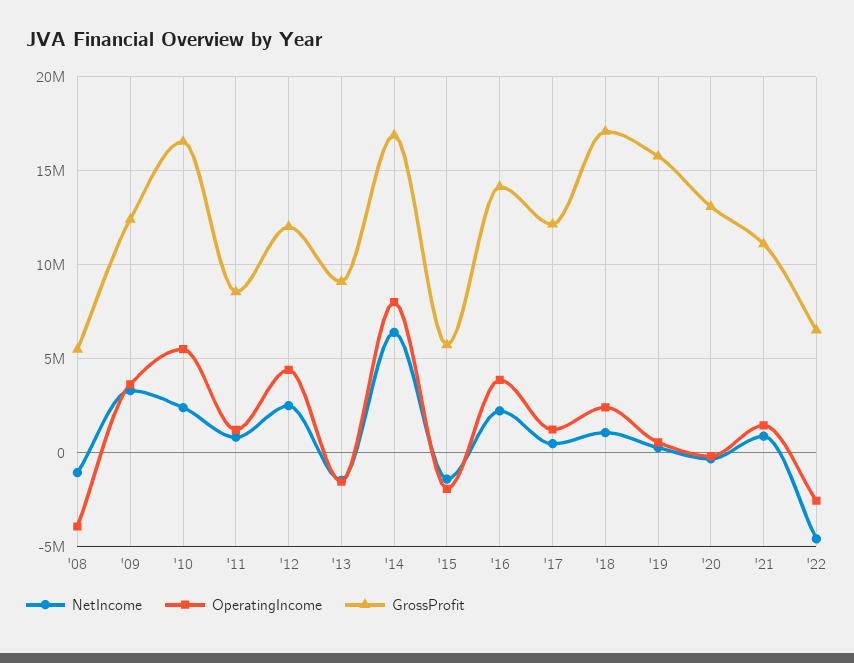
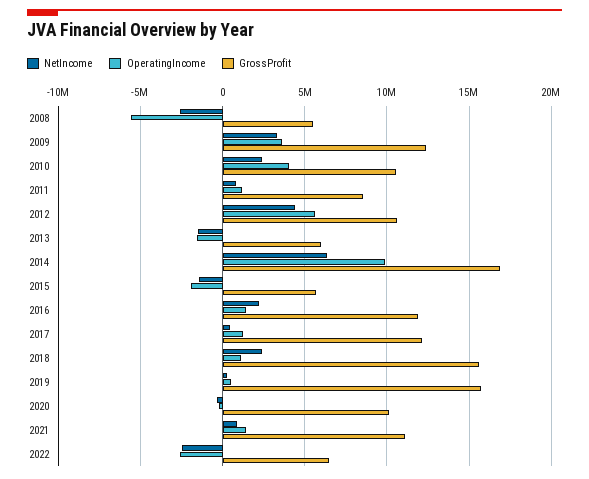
NetIncome, '08: -1000000 -> -2500000
OperatingIncome, '08: -4000000 -> -5500000
OperatingIncome, '10: 5500000 -> 4000000
GrossProfit, '10: 16500000 -> 10500000
NetIncome, '12: 2500000 -> 4500000
OperatingIncome, '12: 4500000 -> 5500000
GrossProfit, '12: 12000000 -> 10500000
GrossProfit, '13: 9000000 -> 6000000
OperatingIncome, '14: 8000000 -> 10000000
OperatingIncome, '16: 4000000 -> 1500000
GrossProfit, '16: 14000000 -> 12000000
NetIncome, '18: 1000000 -> 2500000
OperatingIncome, '18: 2500000 -> 1000000
GrossProfit, '18: 17000000 -> 15500000
GrossProfit, '20: 13000000 -> 10000000
NetIncome, '22: -4500000 -> -2500000

